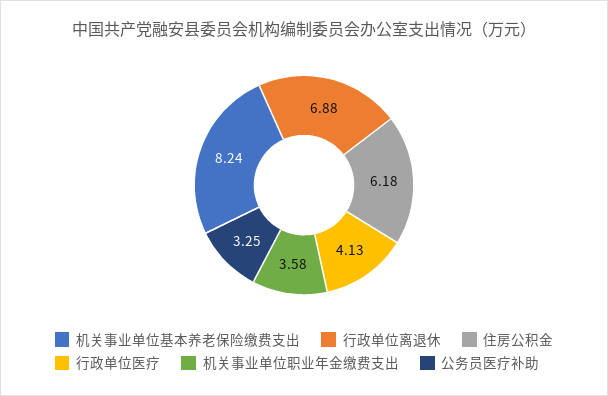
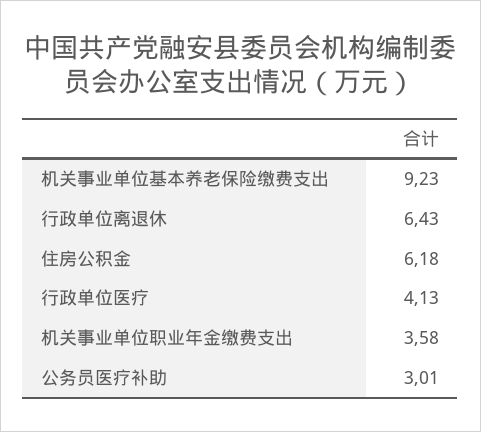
机关事业单位基本养老保险缴费支出: 8.24 -> 9.23
行政单位离退休: 6.88 -> 6.43
公务员医疗补助: 3.25 -> 3.01

